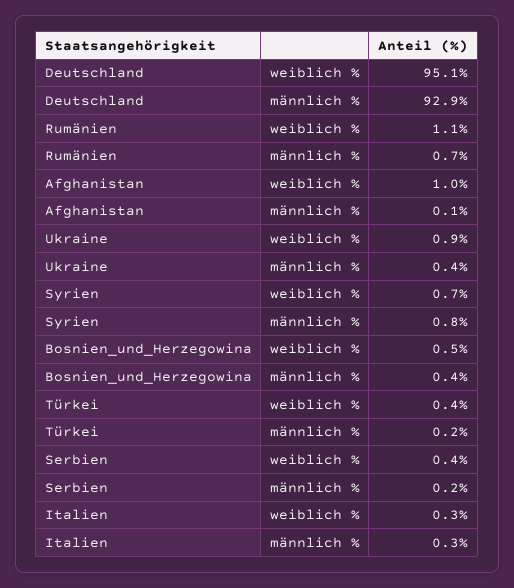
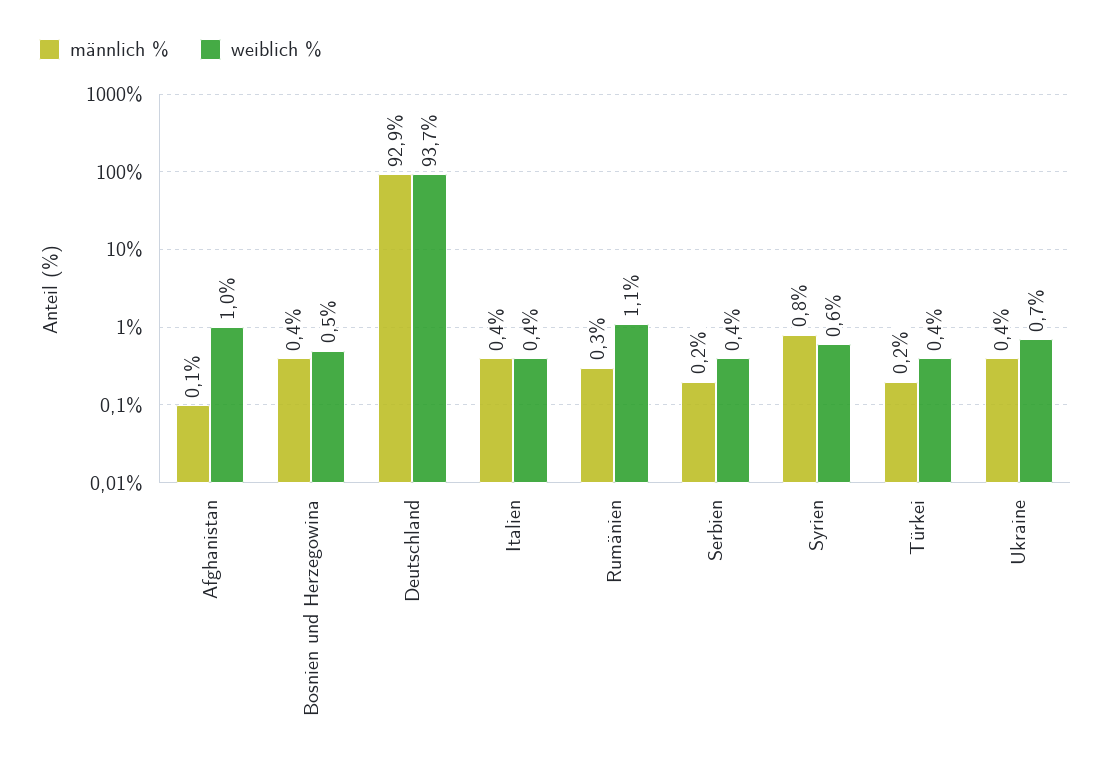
weiblich %, Deutschland: 95.1 -> 93.7
männlich %, Rumänien: 0.7 -> 0.3
weiblich %, Ukraine: 0.9 -> 0.7
weiblich %, Syrien: 0.7 -> 0.6
weiblich %, Italien: 0.3 -> 0.4
männlich %, Italien: 0.3 -> 0.4

